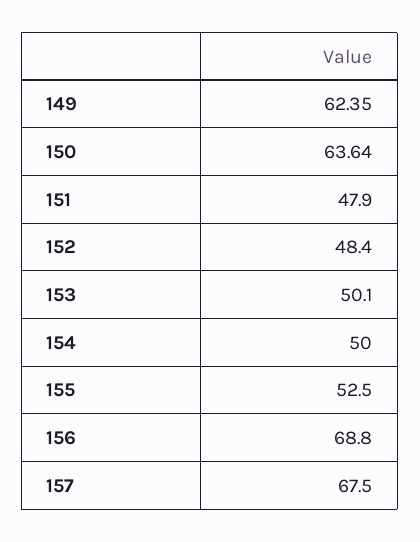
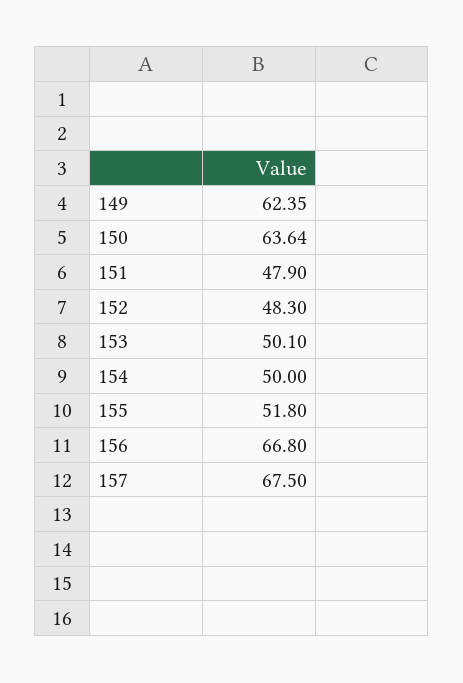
152: 48.4 -> 48.3
155: 52.5 -> 51.8
156: 68.8 -> 66.8

